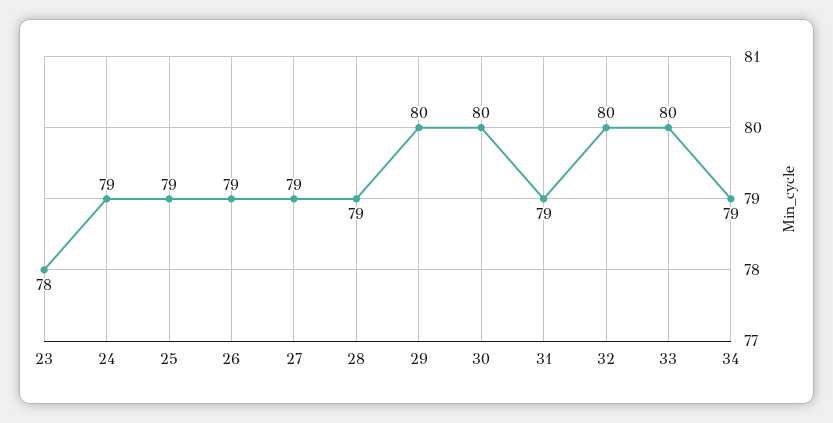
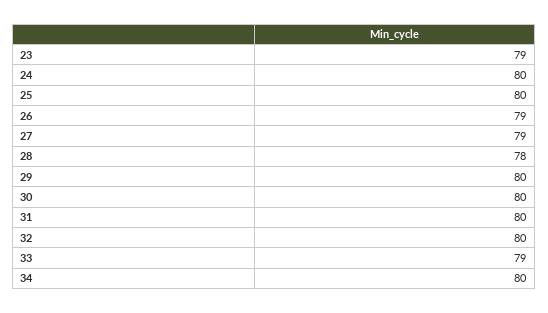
23: 78 -> 79
24: 79 -> 80
25: 79 -> 80
28: 79 -> 78
31: 79 -> 80
33: 80 -> 79
34: 79 -> 80

